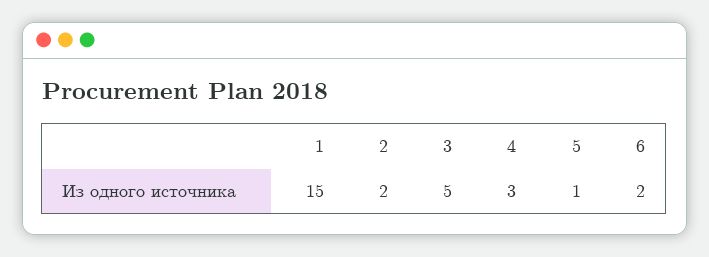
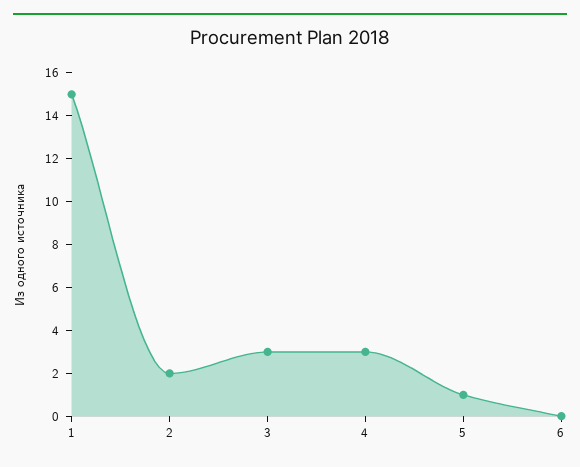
3: 5 -> 3
6: 2 -> 0

